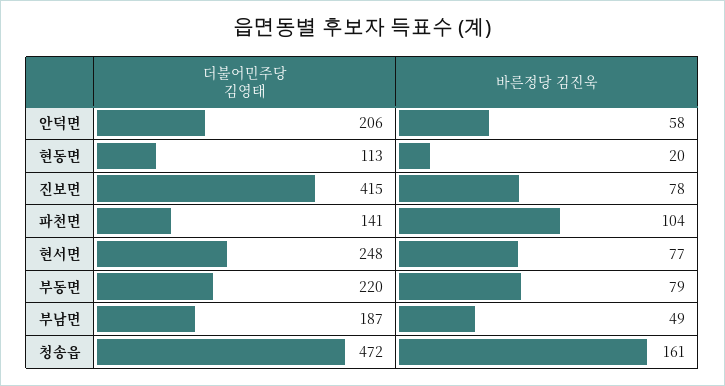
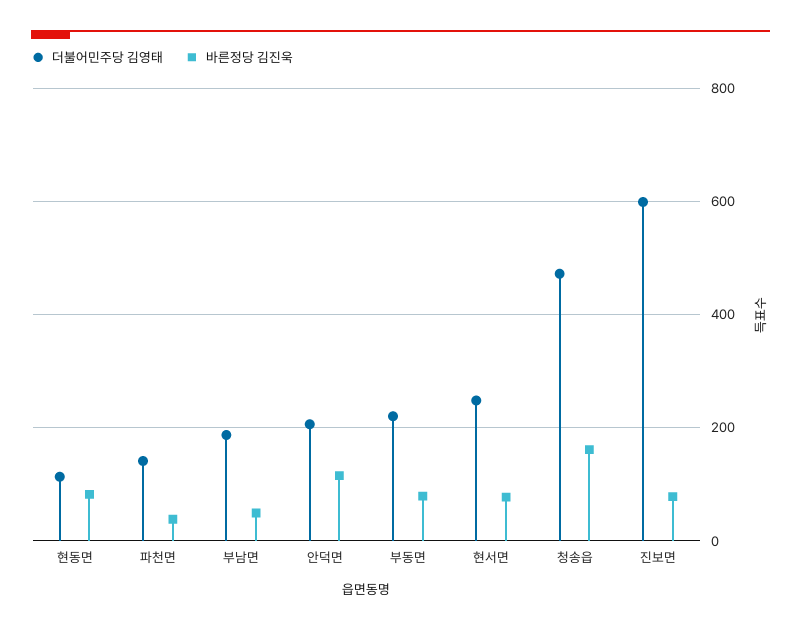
바른정당 김진욱, 안덕면: 58 -> 120
바른정당 김진욱, 현동면: 20 -> 80
더불어민주당 김영태, 진보면: 415 -> 600
바른정당 김진욱, 파천면: 104 -> 40

